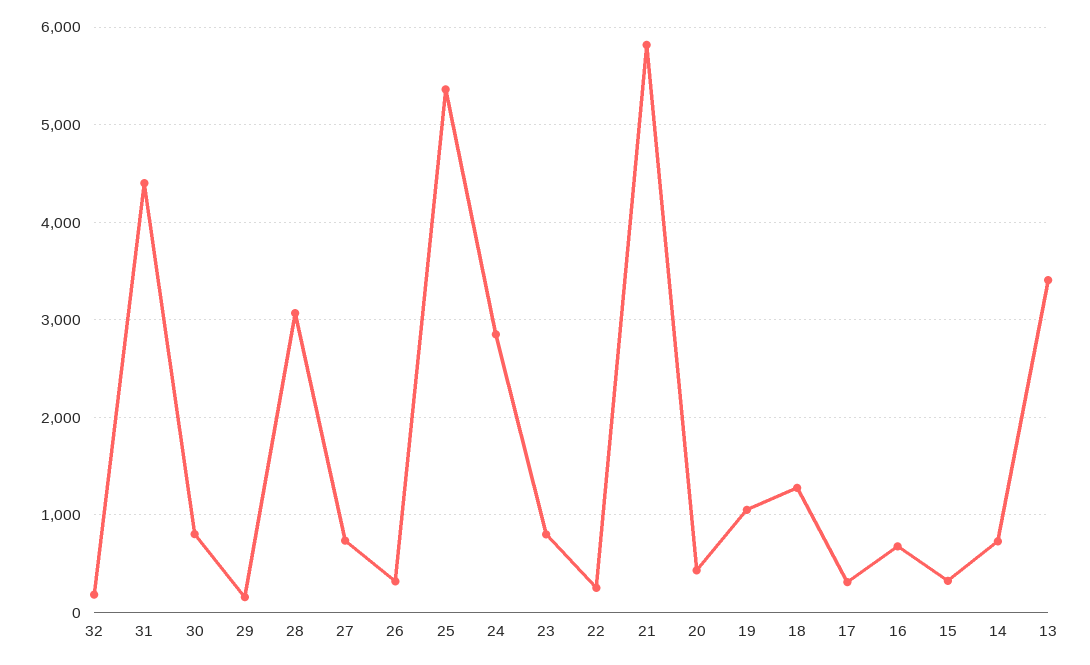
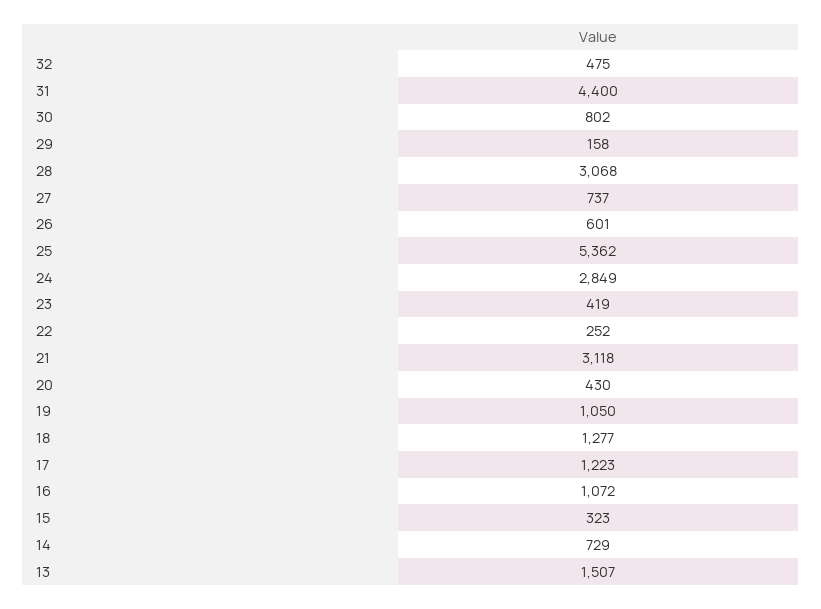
32: 200 -> 475
26: 300 -> 601
23: 800 -> 419
21: 5800 -> 3118
17: 300 -> 1223
16: 700 -> 1072
13: 3400 -> 1507

